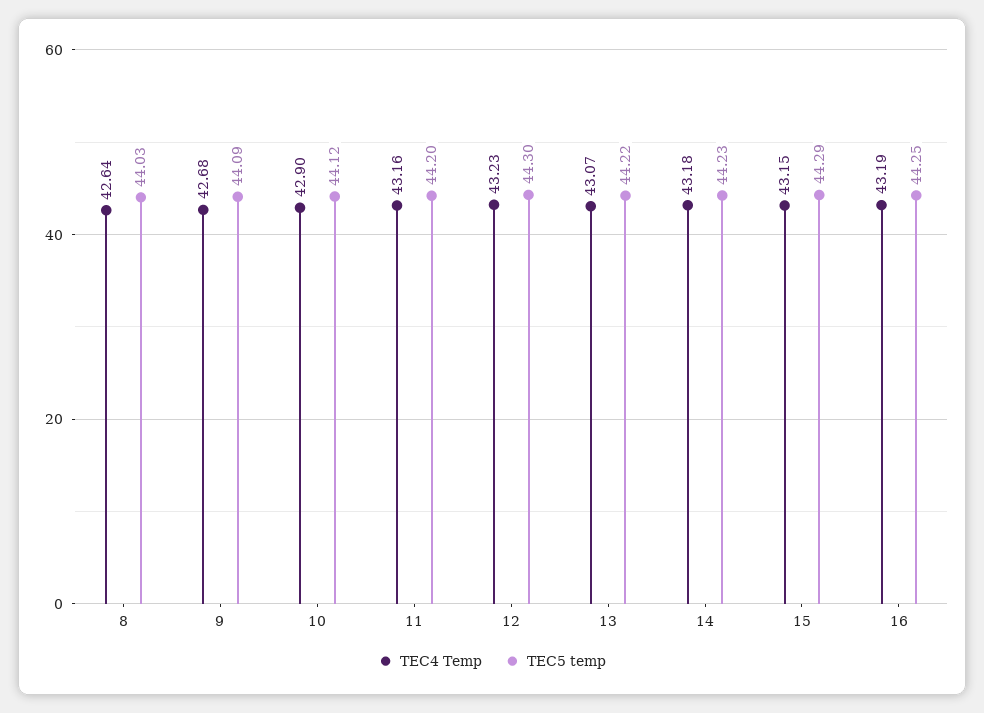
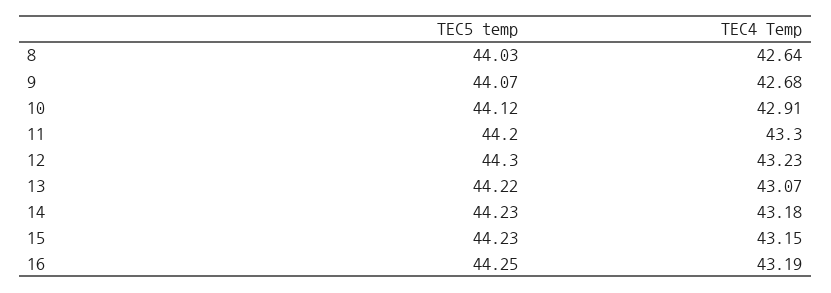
TEC5 temp, 9: 44.09 -> 44.07
TEC4 Temp, 10: 42.9 -> 42.91
TEC4 Temp, 11: 43.16 -> 43.3
TEC5 temp, 15: 44.29 -> 44.23

